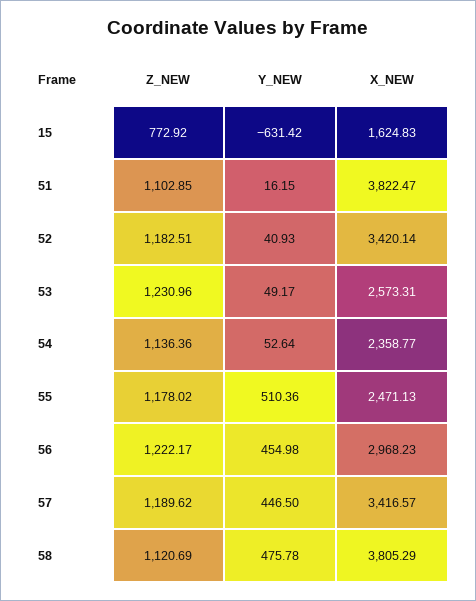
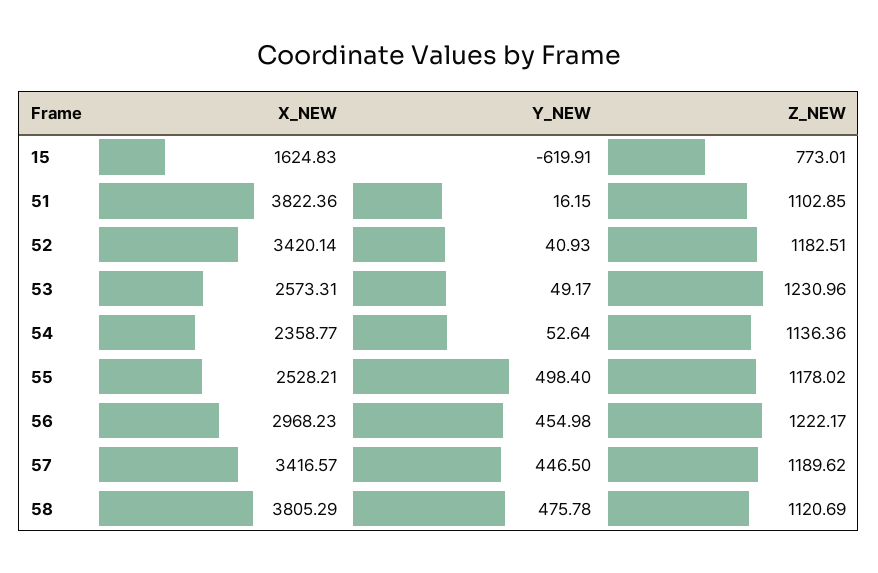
Z_NEW, 15: 772.92 -> 773.01
Y_NEW, 15: -631.42 -> -619.91
X_NEW, 51: 3822.47 -> 3822.36
Y_NEW, 55: 510.36 -> 498.4
X_NEW, 55: 2471.13 -> 2528.21

